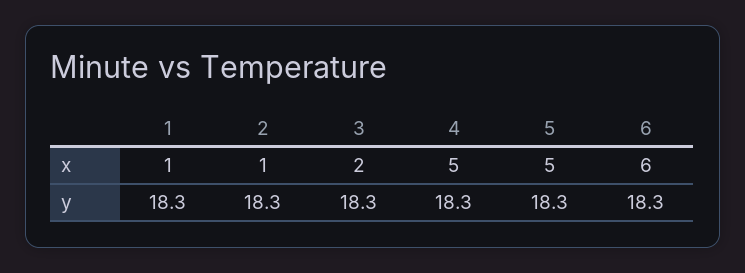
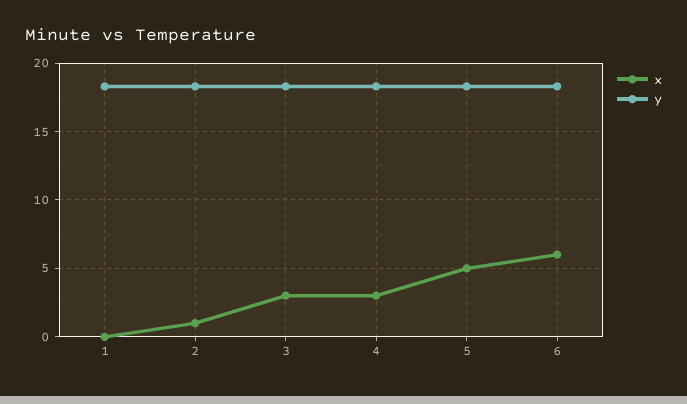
x, 1: 1 -> 0
x, 3: 2 -> 3
x, 4: 5 -> 3

